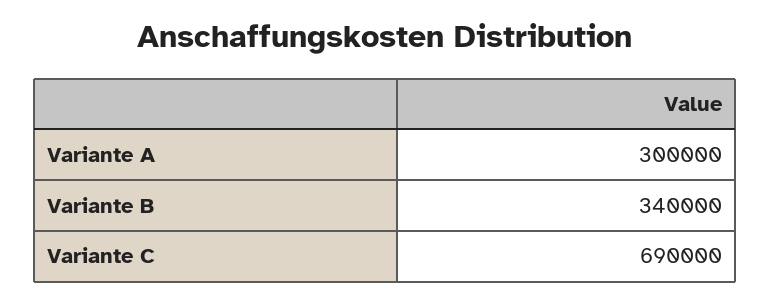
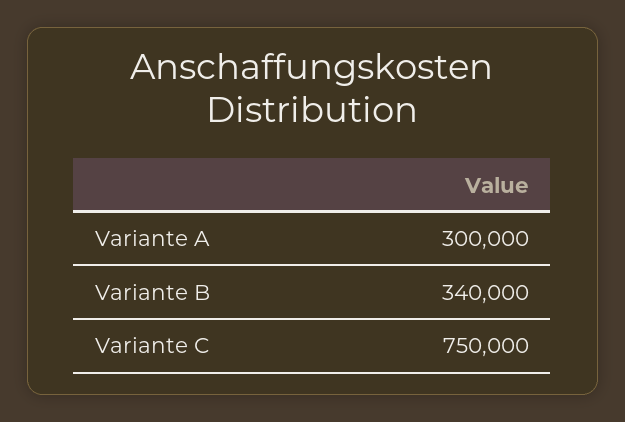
Variante C: 690000 -> 750000

